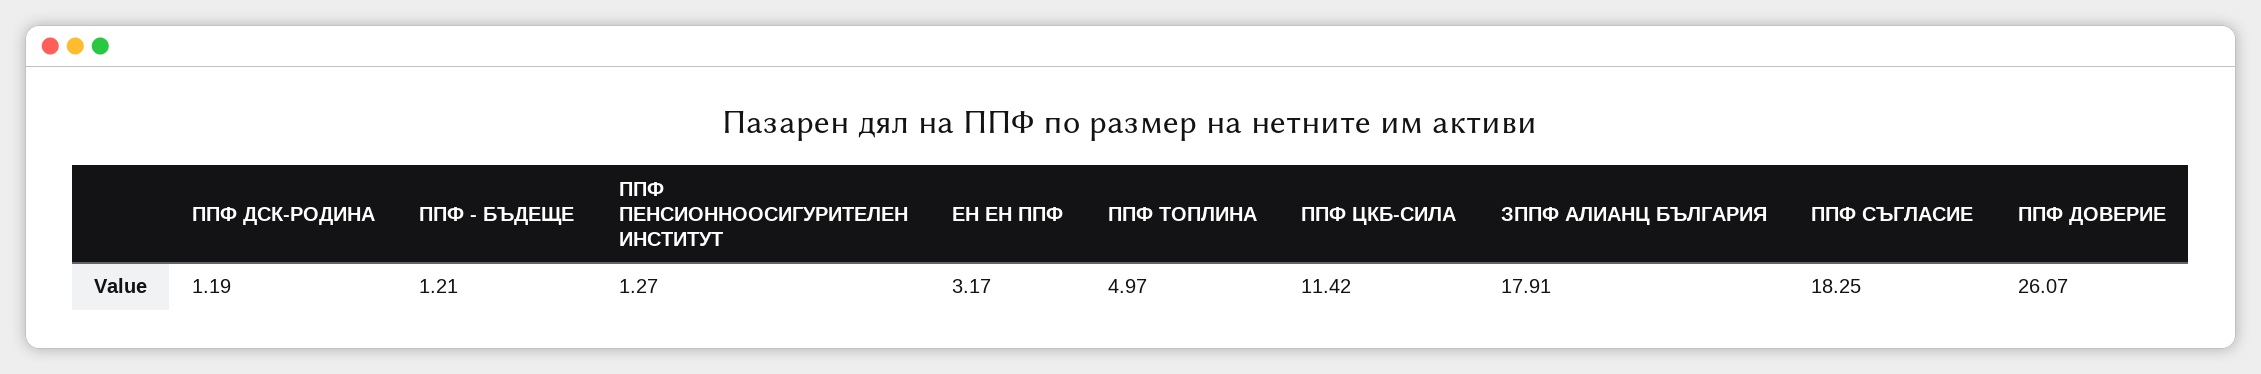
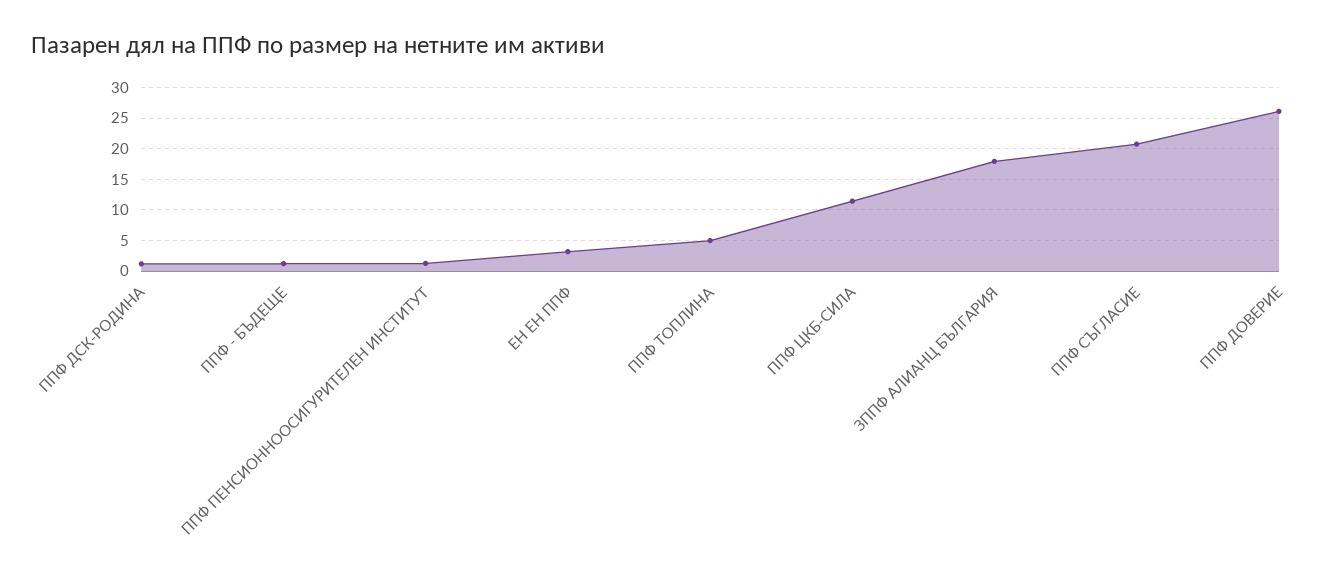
ППФ СЪГЛАСИЕ: 18.25 -> 21

